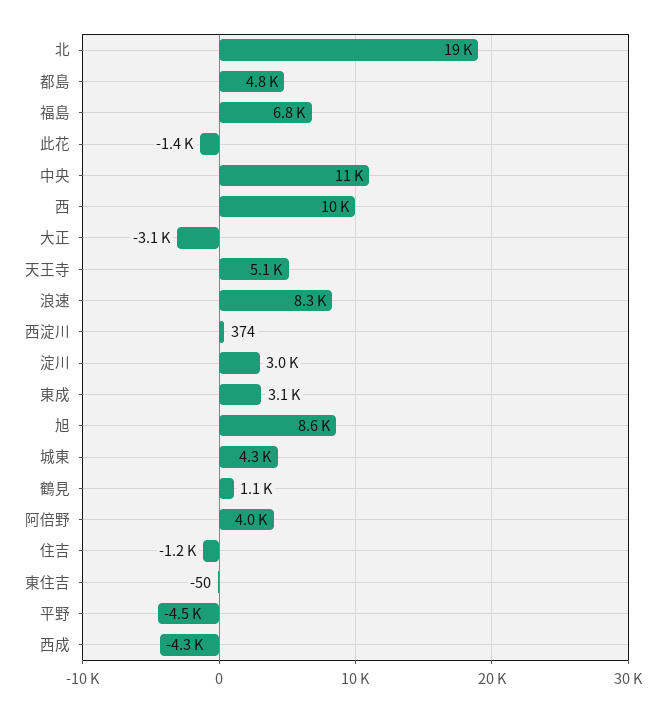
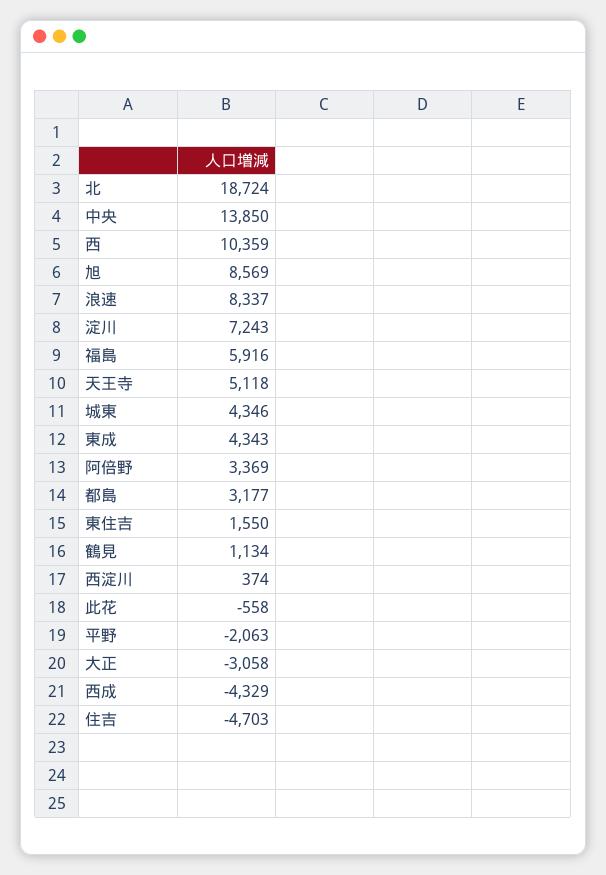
都島: 4800 -> 3177
福島: 6800 -> 5916
此花: -1400 -> -558
中央: 11000 -> 13850
淀川: 3000 -> 7243
東成: 3100 -> 4343
阿倍野: 4000 -> 3369
住吉: -1200 -> -4703
東住吉: -50 -> 1550
平野: -4500 -> -2063

